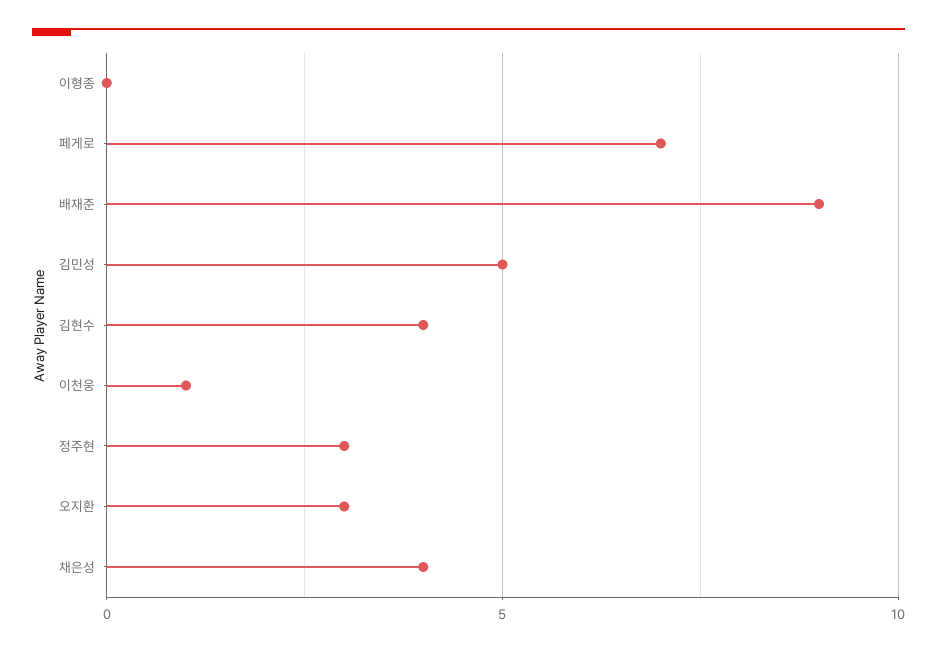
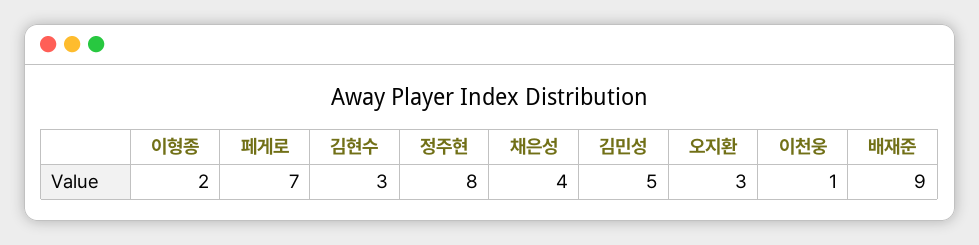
이형종: 0 -> 2
김현수: 4 -> 3
정주현: 3 -> 8

